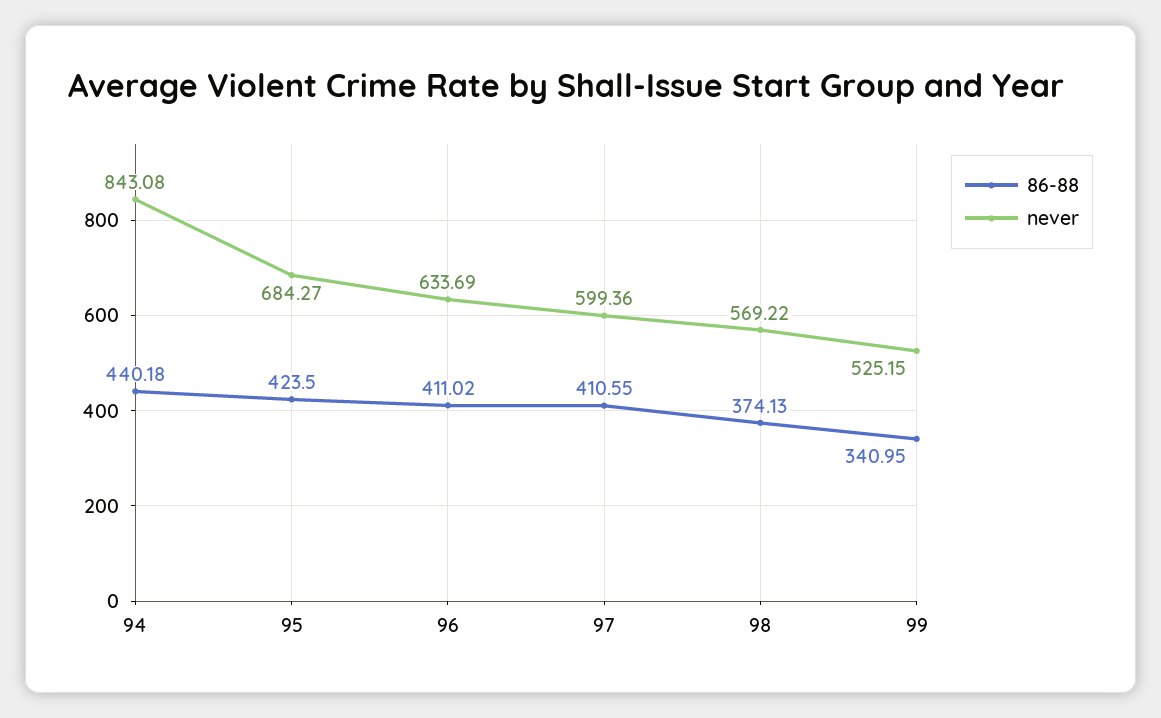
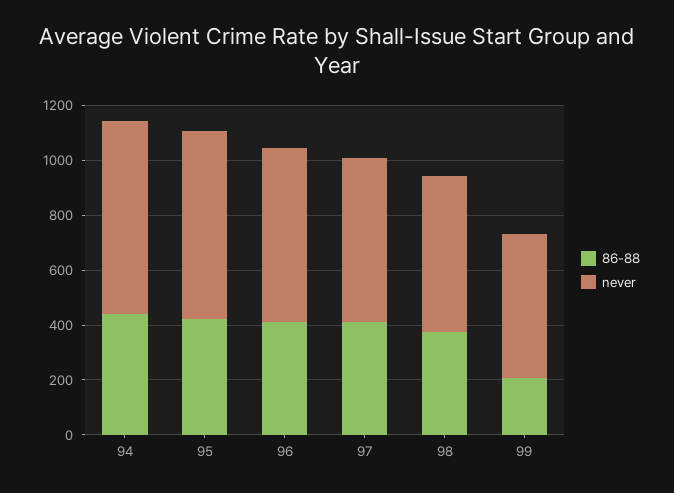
never, 94: 843.08 -> 700
86-88, 99: 340.95 -> 200

